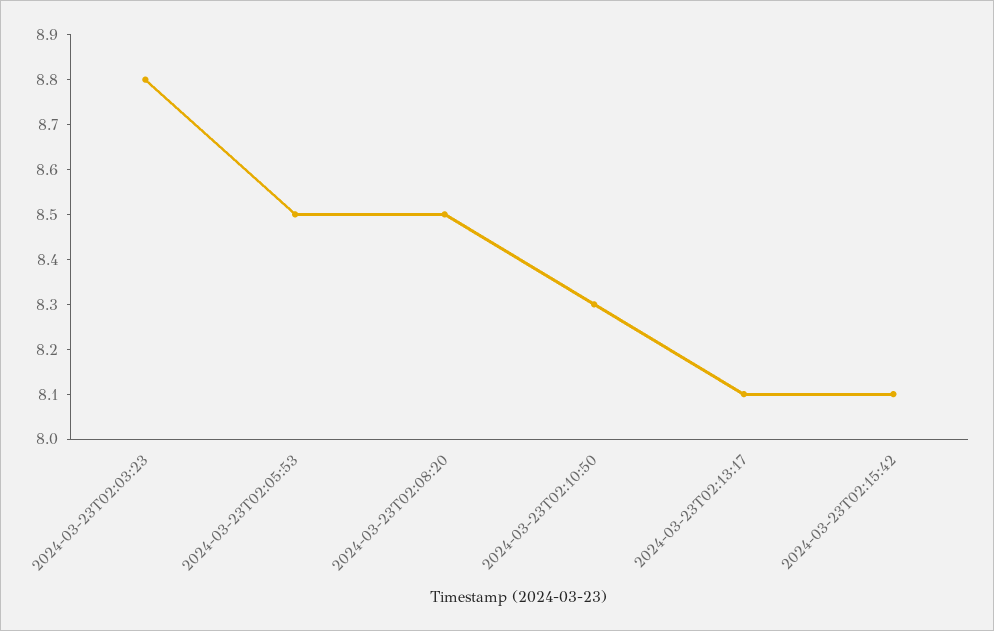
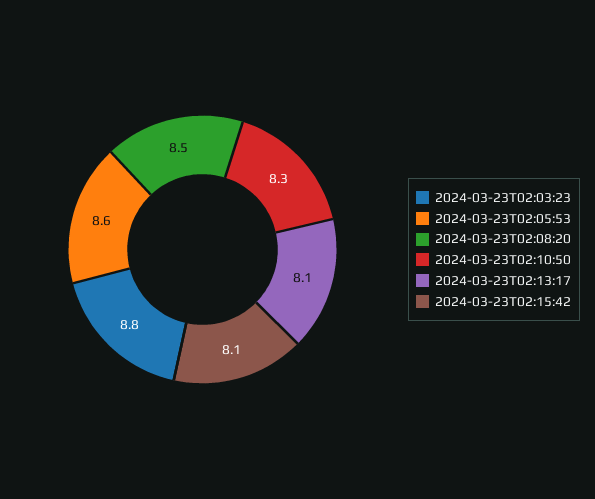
2024-03-23T02:05:53: 8.5 -> 8.6

